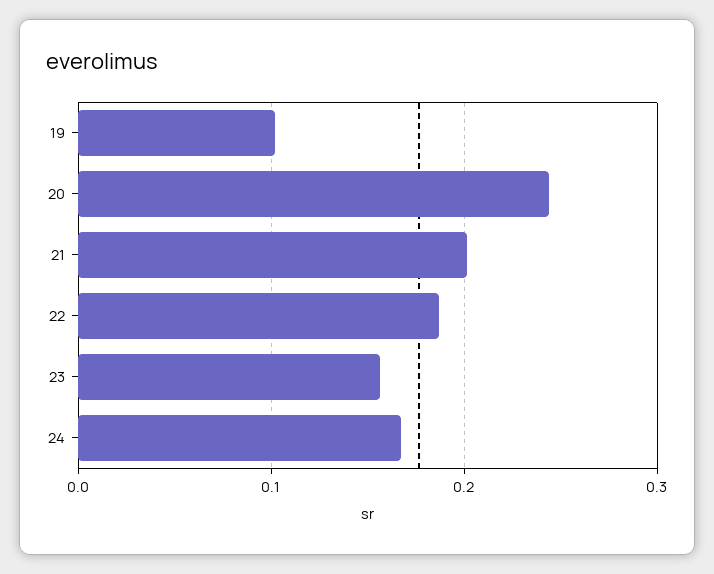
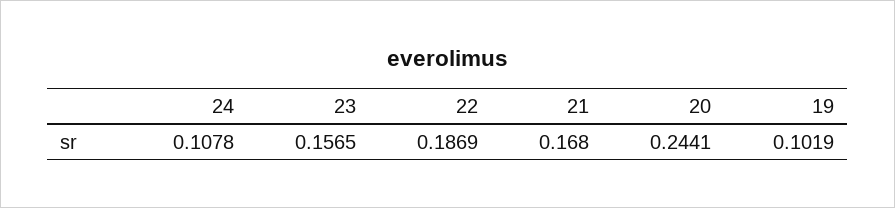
21: 0.2 -> 0.168
24: 0.17 -> 0.1078

